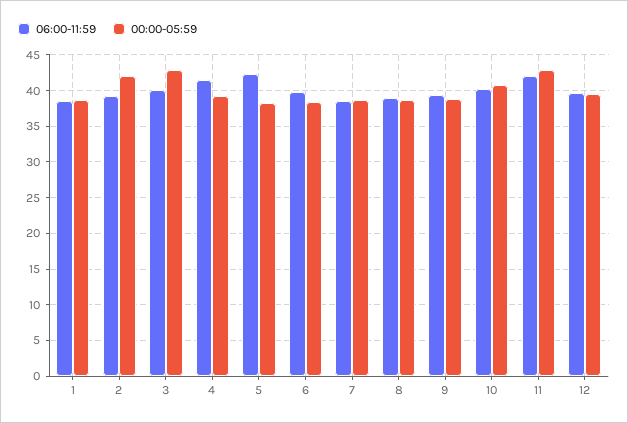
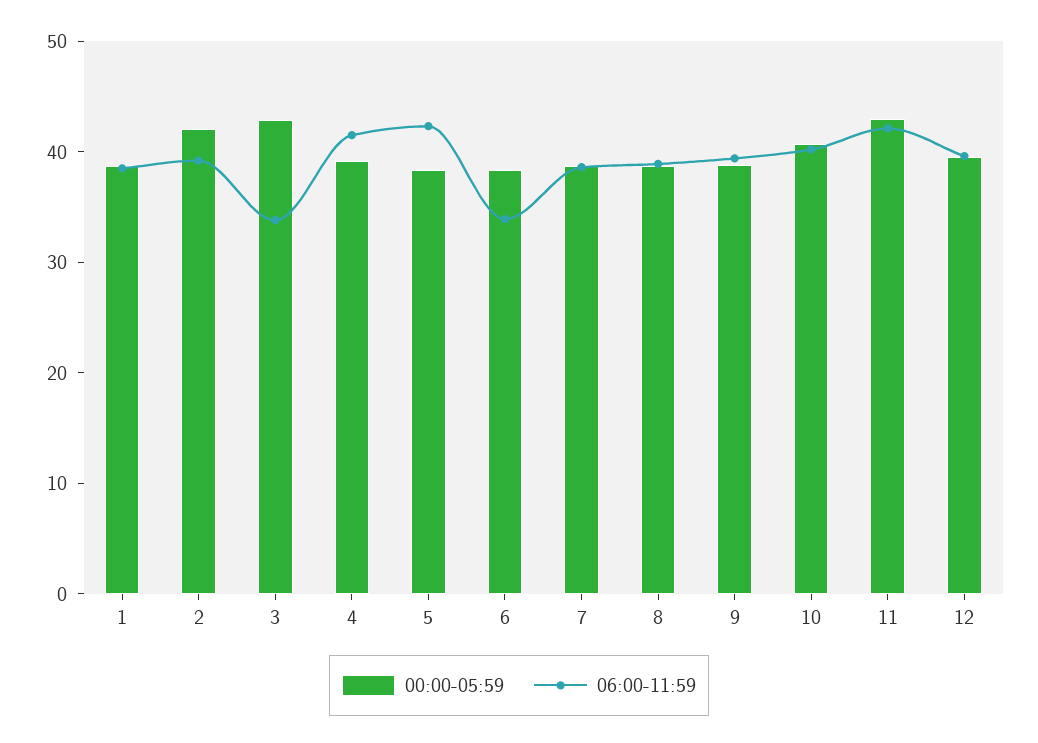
06:00-11:59, 3: 40 -> 34
06:00-11:59, 6: 40 -> 34

